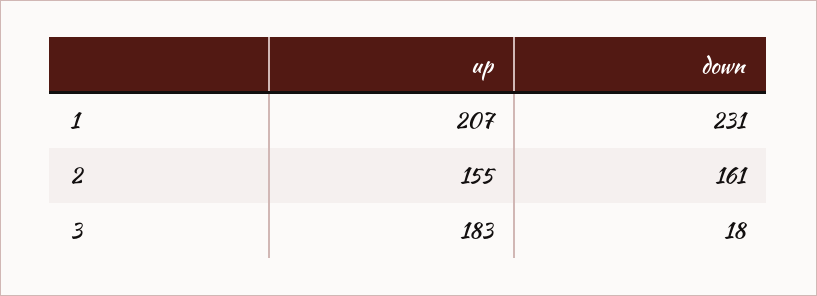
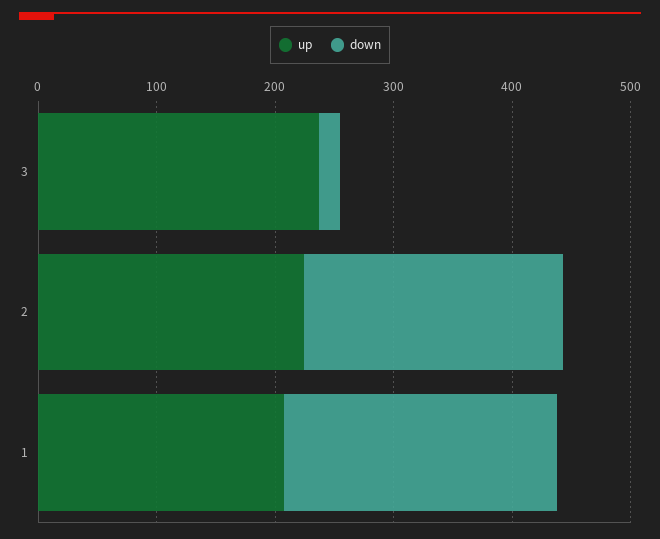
up, 2: 155 -> 220
down, 2: 161 -> 220
up, 3: 183 -> 240

